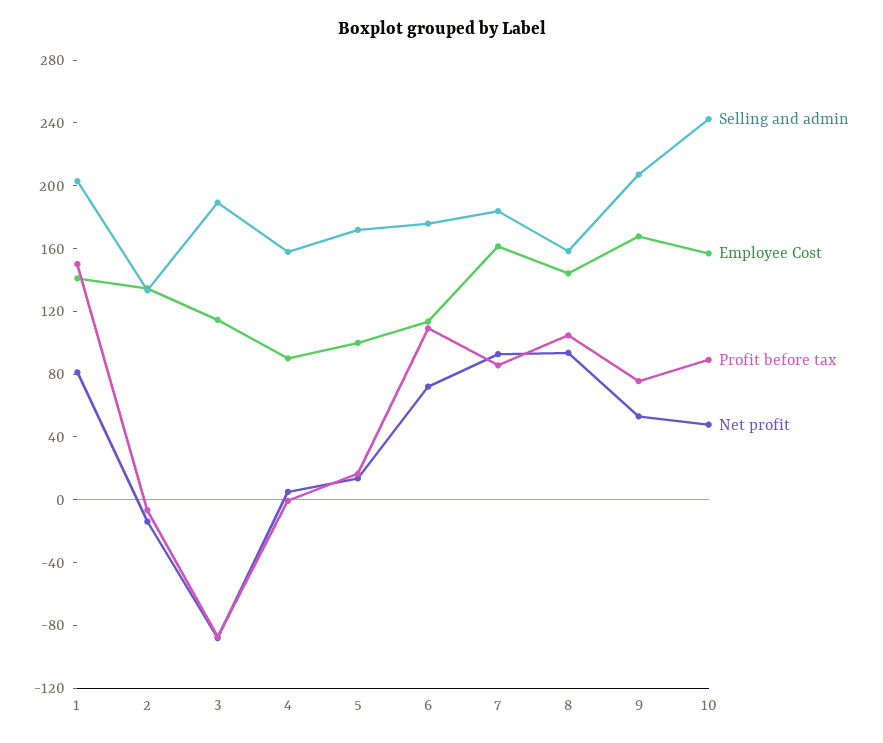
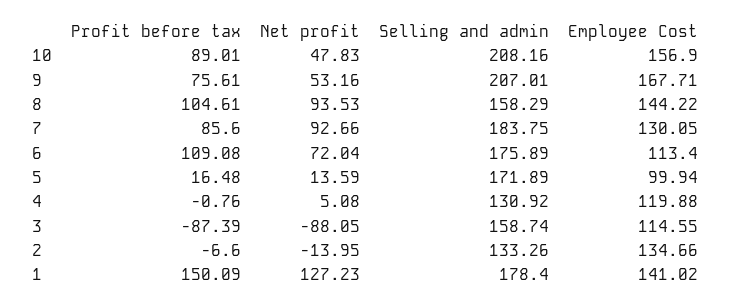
Selling and admin, 1: 200 -> 178.4
Net profit, 1: 80 -> 127.23
Selling and admin, 3: 190 -> 158.74
Selling and admin, 4: 160 -> 130.92
Employee Cost, 4: 90 -> 119.88
Employee Cost, 7: 160 -> 130.05
Selling and admin, 10: 240 -> 208.16

